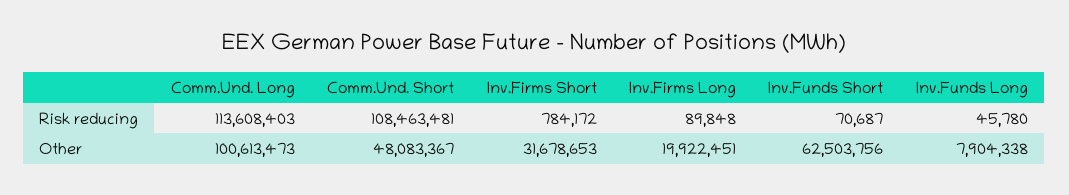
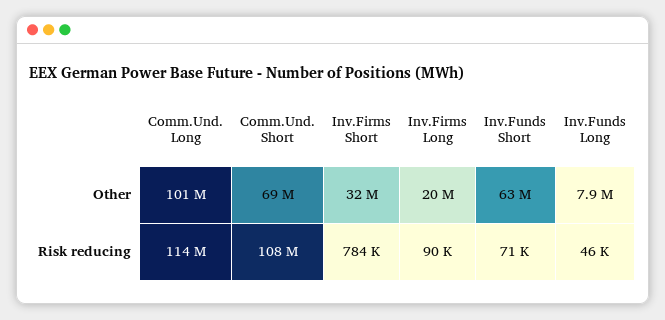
Comm.Und. Short, Other: 48083367 -> 69000000

